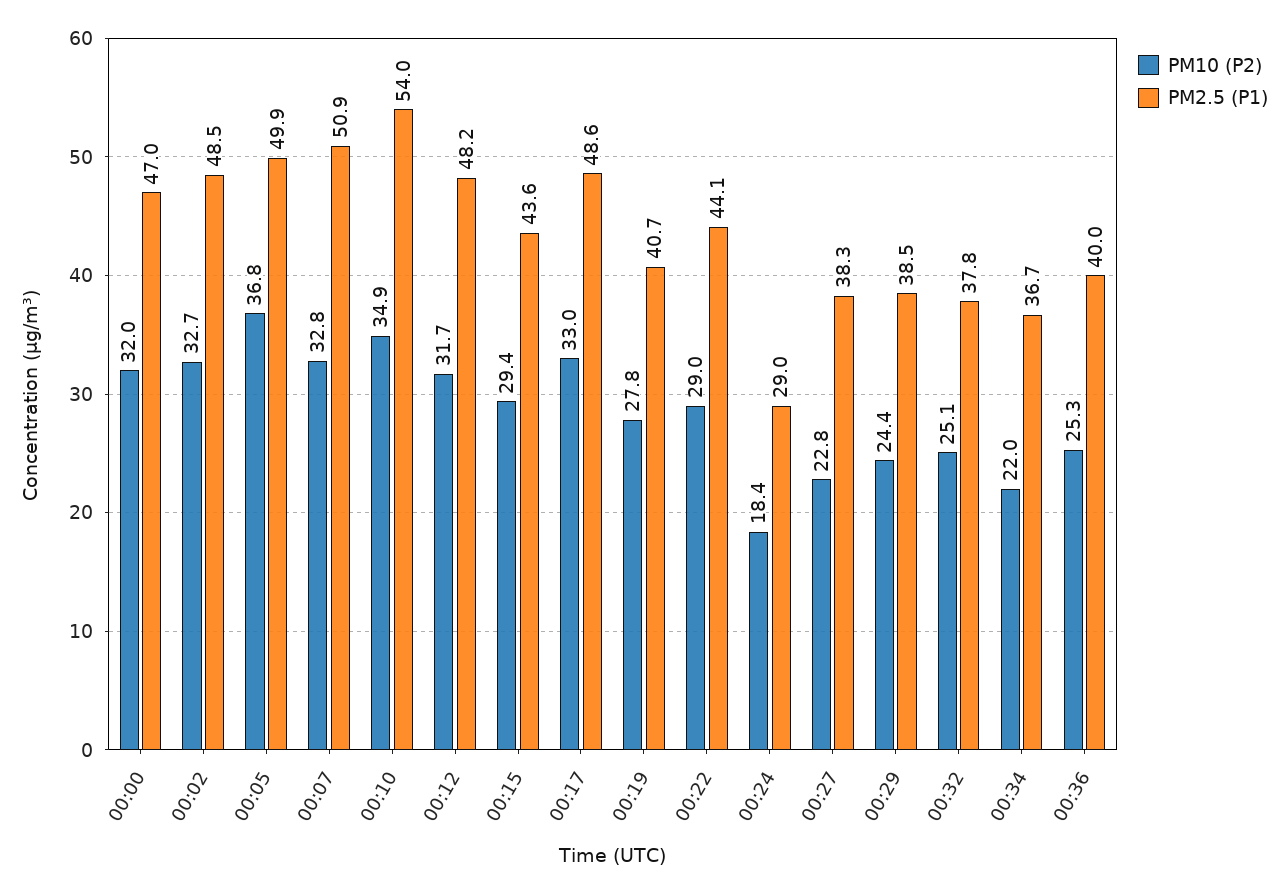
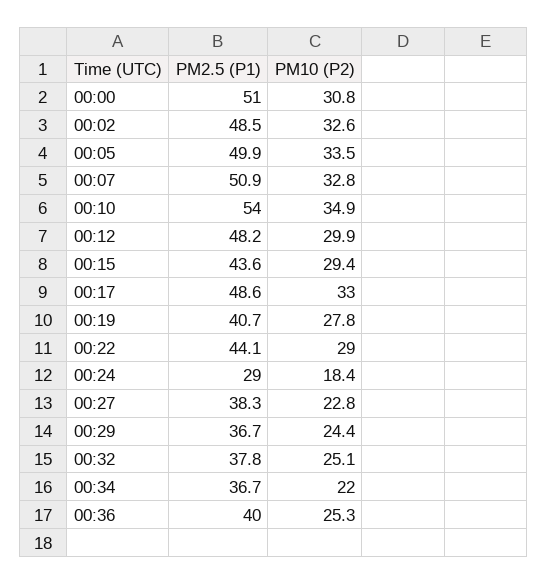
PM10 (P2), 00:00: 32 -> 30.8
PM2.5 (P1), 00:00: 47 -> 51
PM10 (P2), 00:02: 32.7 -> 32.6
PM10 (P2), 00:05: 36.8 -> 33.5
PM10 (P2), 00:12: 31.7 -> 29.9
PM2.5 (P1), 00:29: 38.5 -> 36.7

